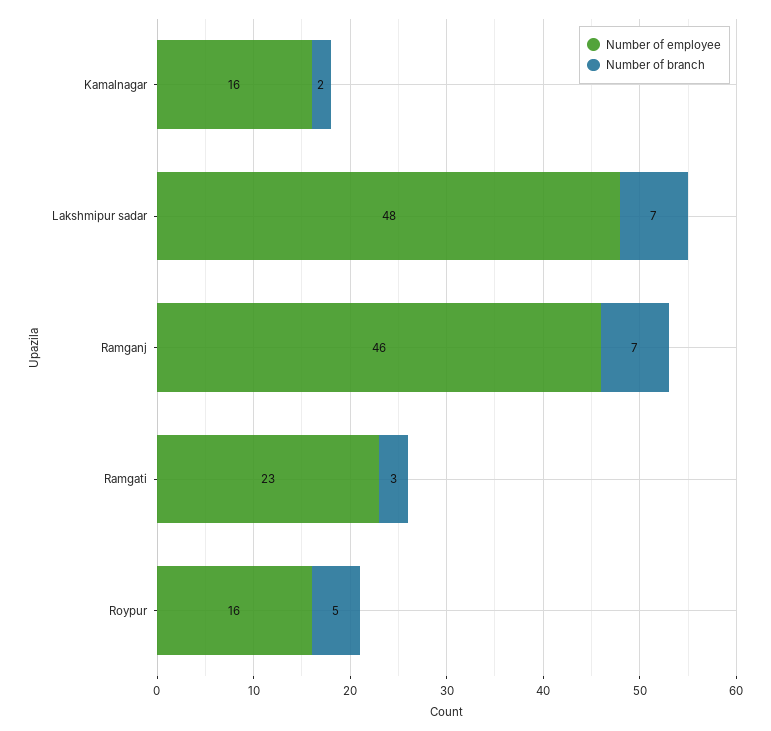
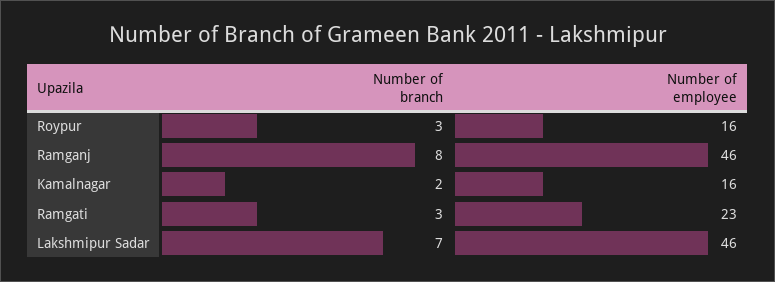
Number of employee, Lakshmipur sadar: 48 -> 46
Number of branch, Ramganj: 7 -> 8
Number of branch, Roypur: 5 -> 3

